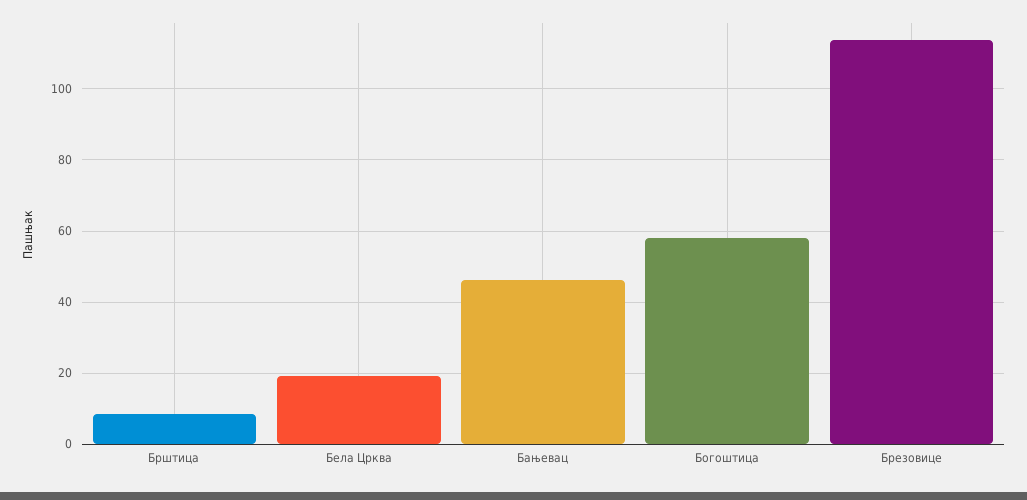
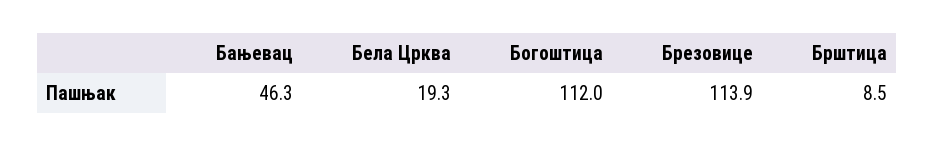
Богоштица: 58 -> 112

